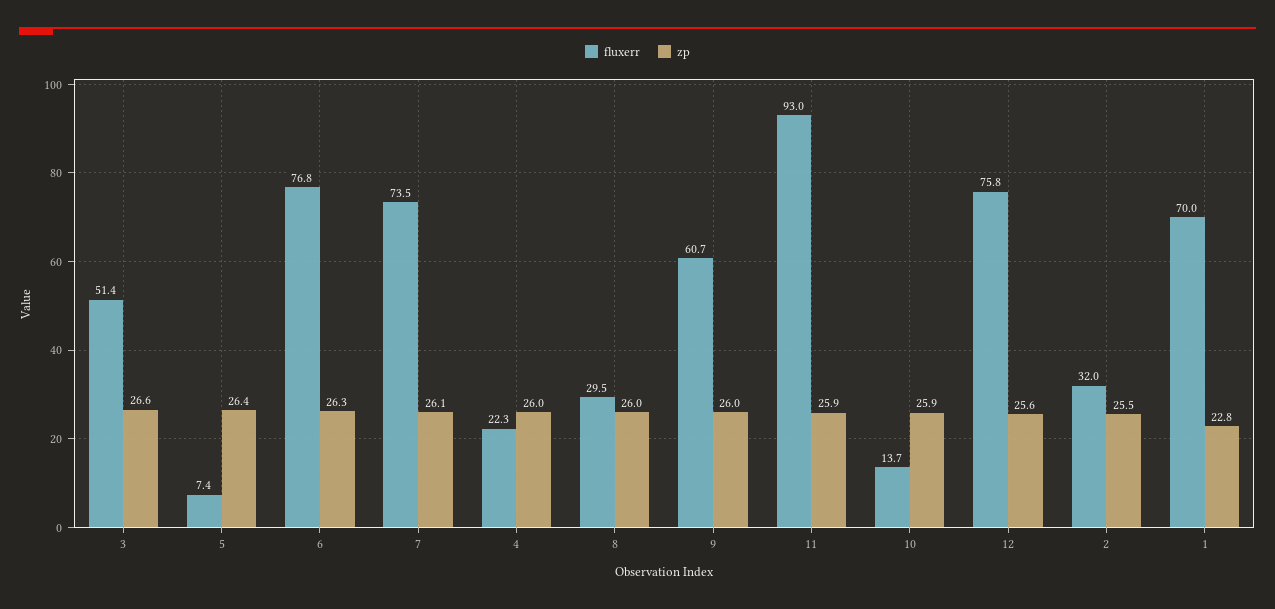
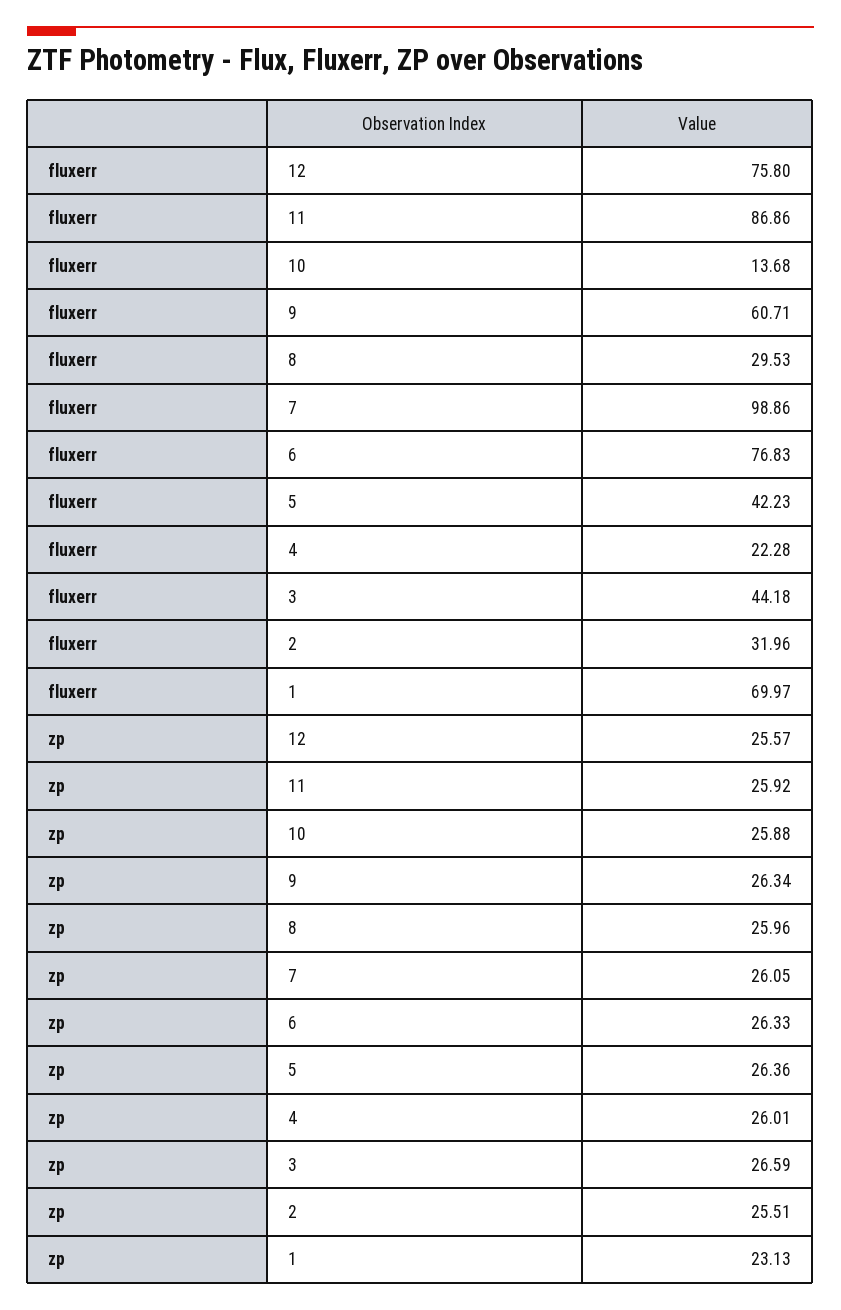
fluxerr, 3: 51.4 -> 44.18
fluxerr, 5: 7.4 -> 42.23
fluxerr, 7: 73.5 -> 98.86
zp, 9: 26 -> 26.34
fluxerr, 11: 93 -> 86.86
zp, 1: 22.8 -> 23.13

